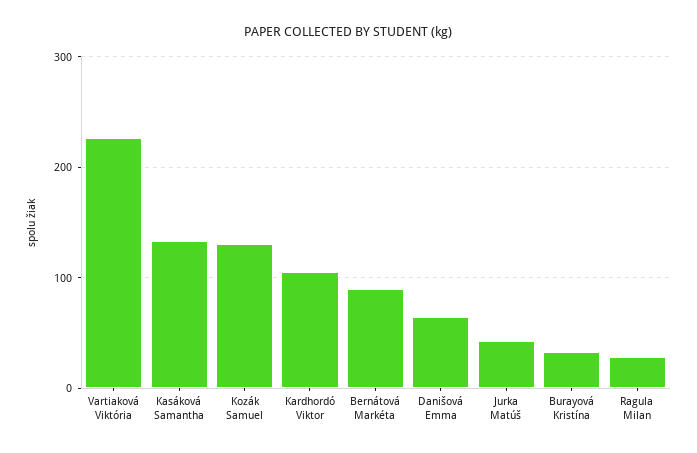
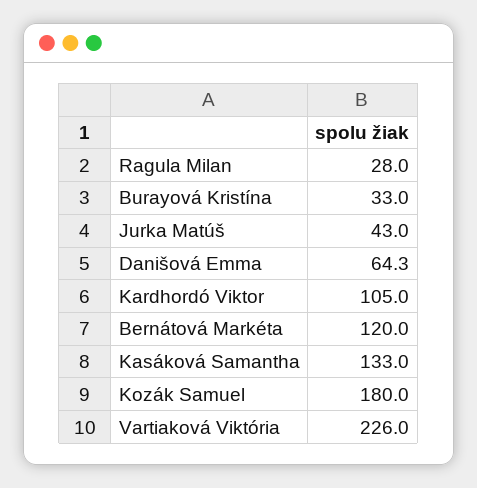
Kozák Samuel: 130 -> 180
Bernátová Markéta: 90 -> 120

